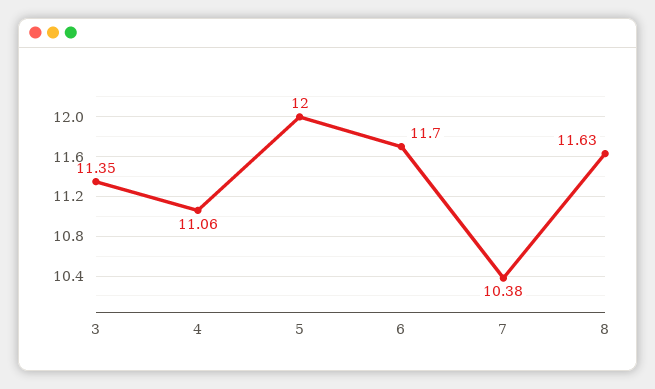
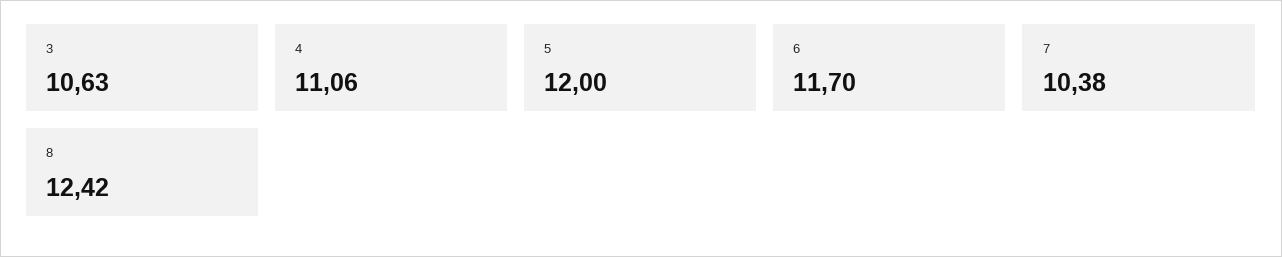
3: 11.35 -> 10.63
8: 11.63 -> 12.42

